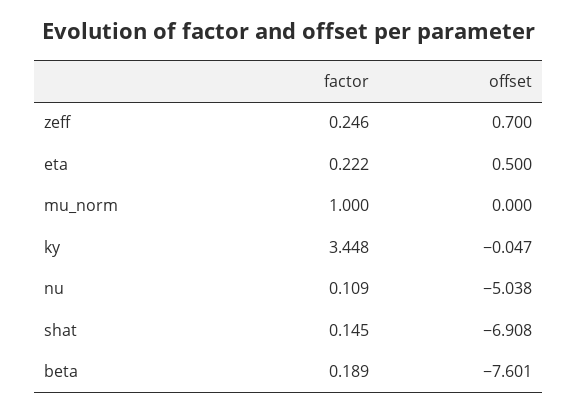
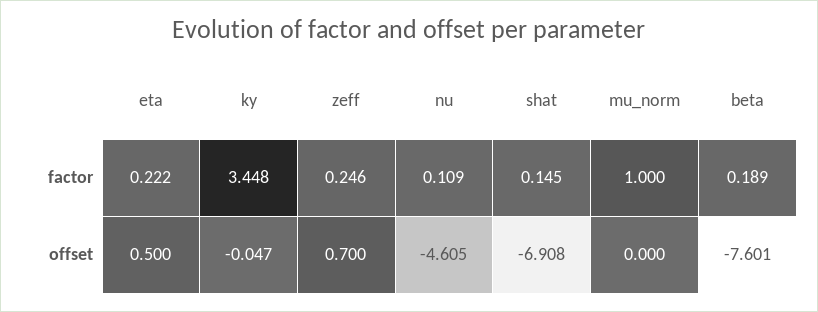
offset, nu: -5.038 -> -4.605

